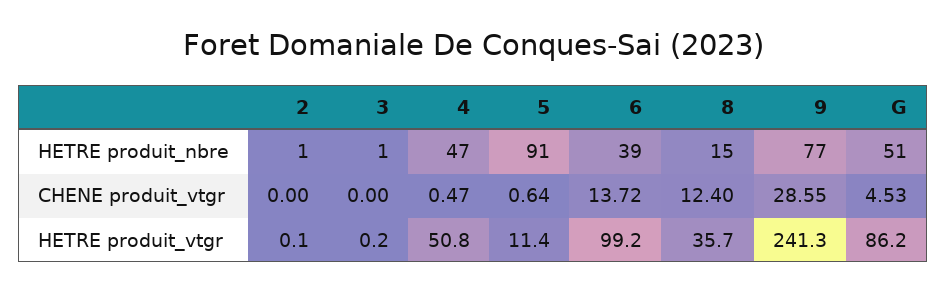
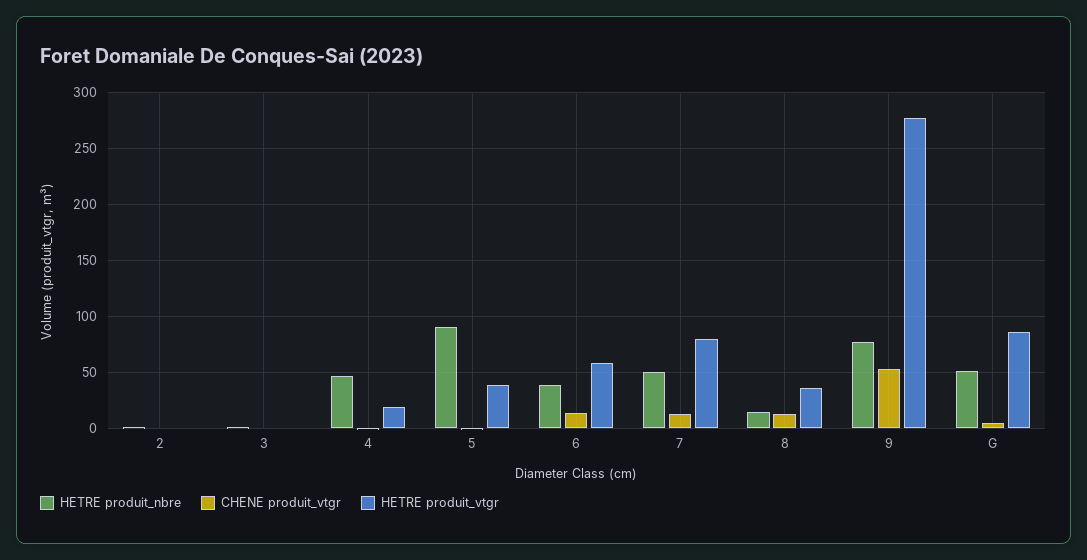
CHENE produit_vtgr, 9: 28.55 -> 50
HETRE produit_vtgr, 4: 50.8 -> 20
HETRE produit_vtgr, 5: 11.4 -> 40
HETRE produit_vtgr, 6: 99.2 -> 60
HETRE produit_vtgr, 9: 241.3 -> 280
HETRE produit_nbre, 7: none -> 50
CHENE produit_vtgr, 7: none -> 10
HETRE produit_vtgr, 7: none -> 80

